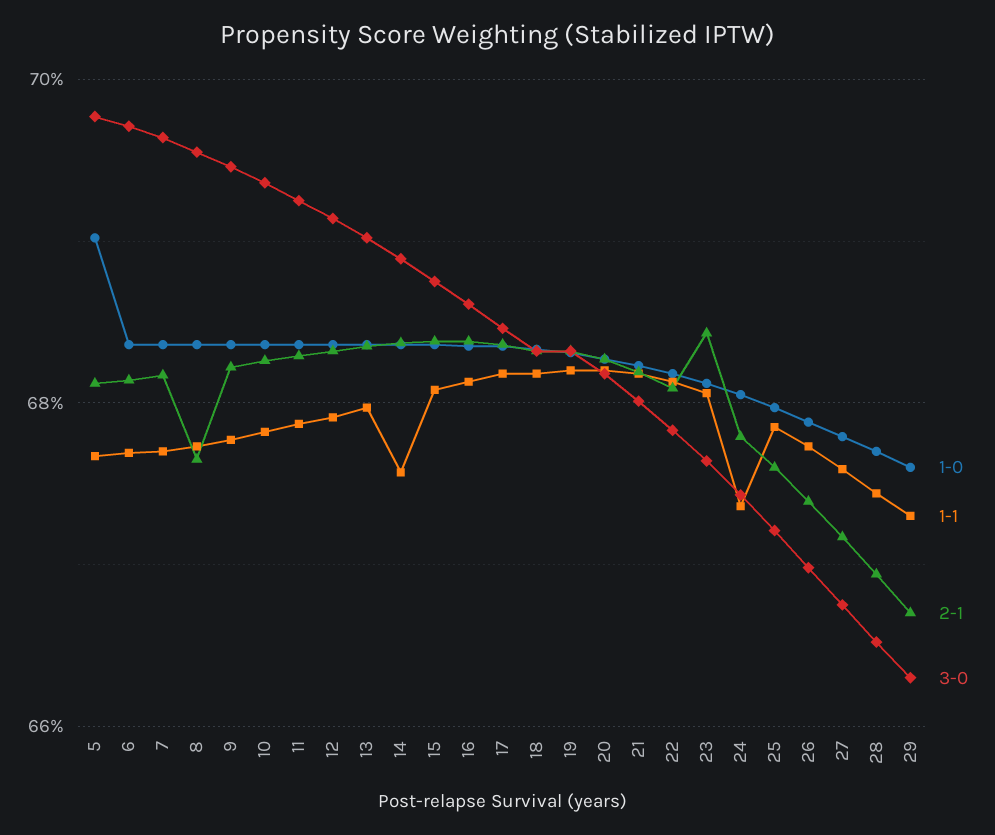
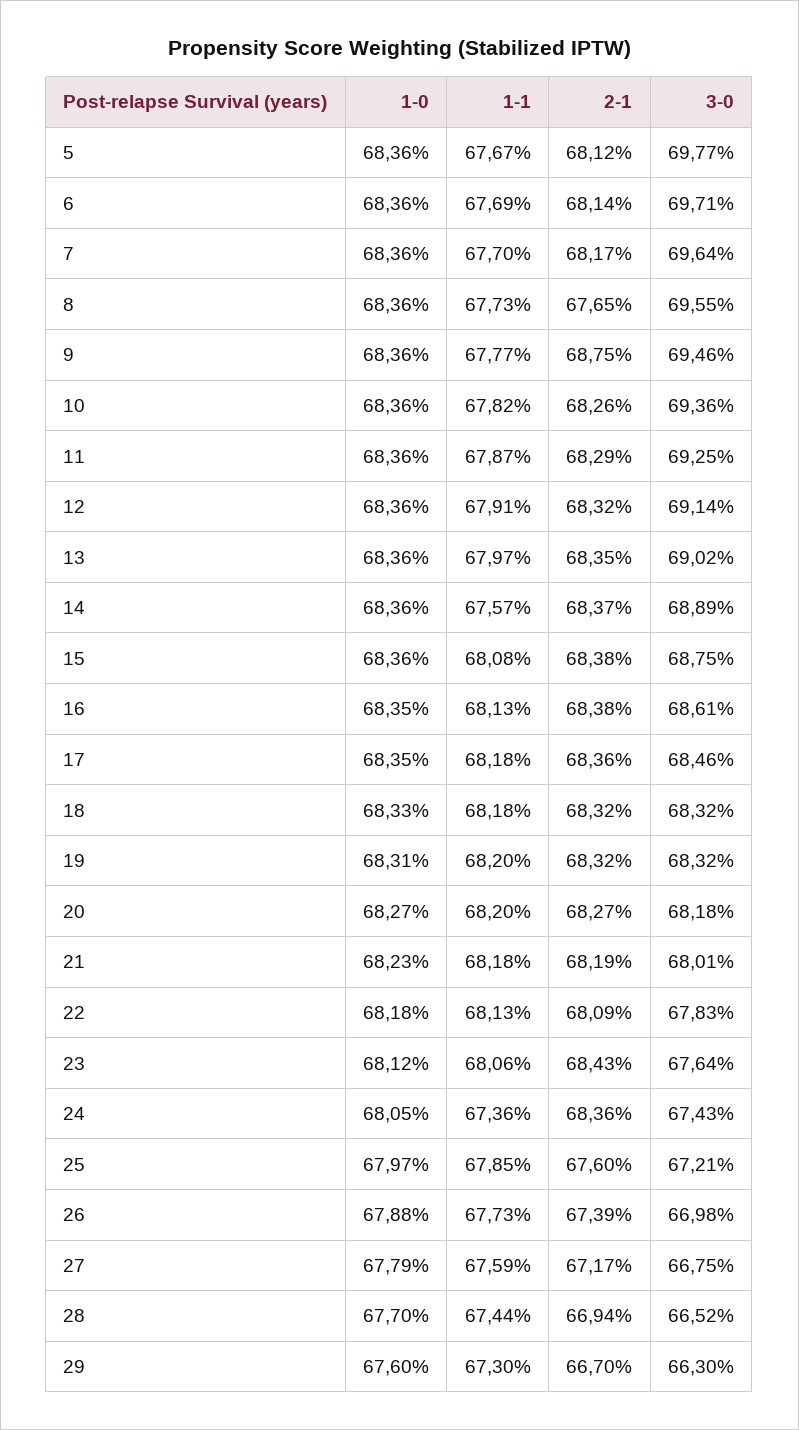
1-0, 5: 69 -> 68.36
2-1, 9: 68.2 -> 68.75
2-1, 24: 67.8 -> 68.36

